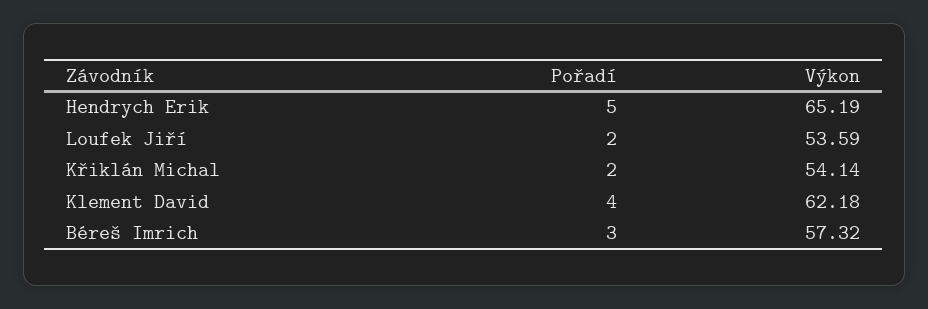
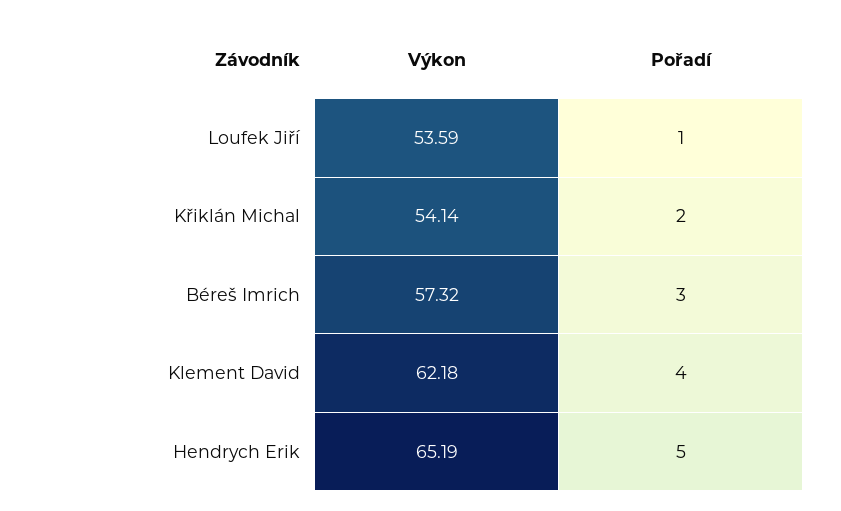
Pořadí, Loufek Jiří: 2 -> 1

